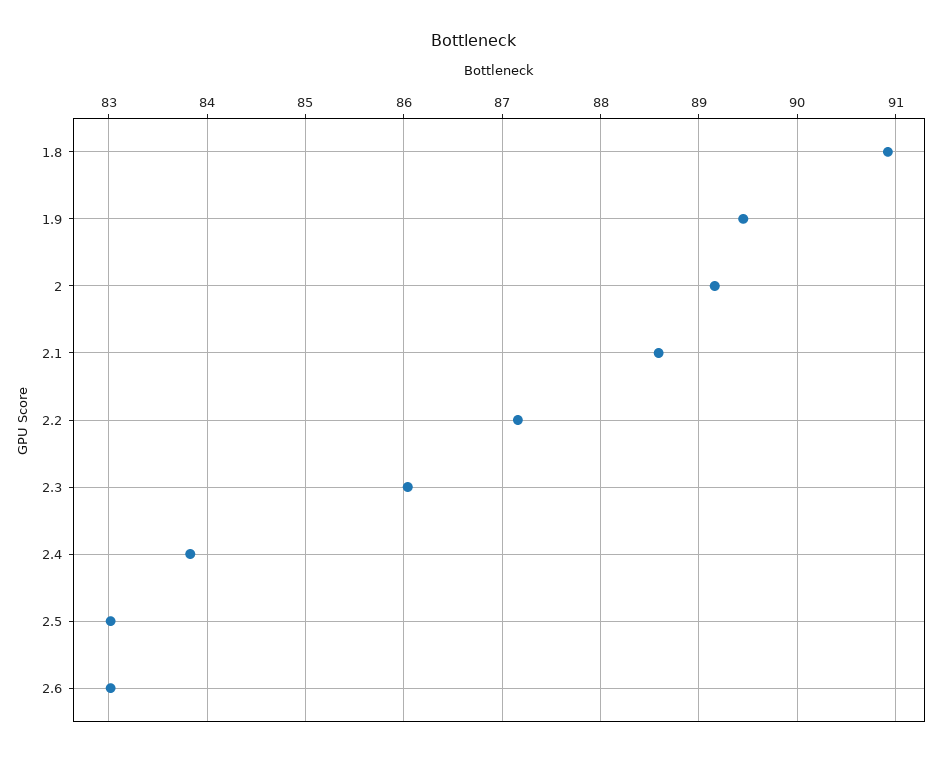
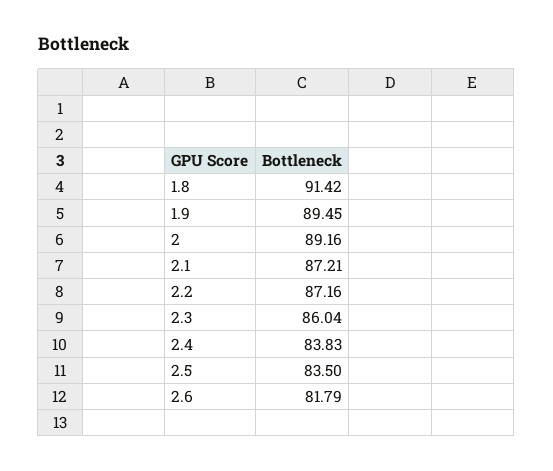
1.8: 90.9 -> 91.42
2.1: 88.6 -> 87.21
2.5: 83 -> 83.5
2.6: 83 -> 81.79

